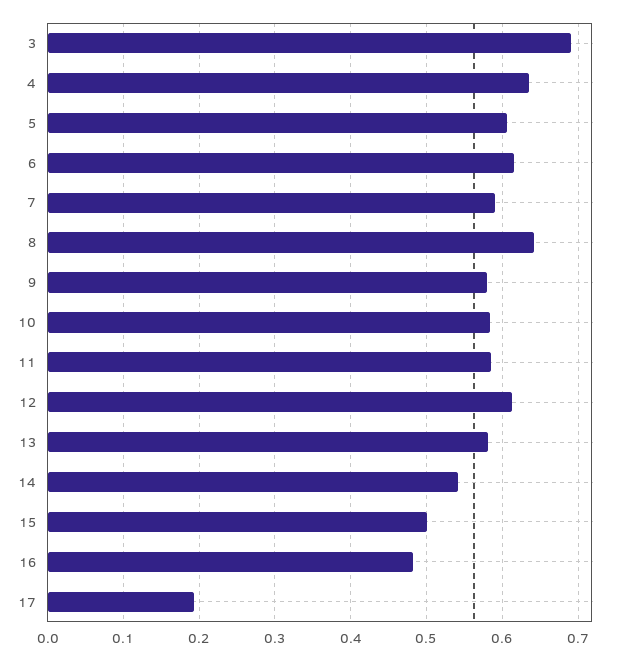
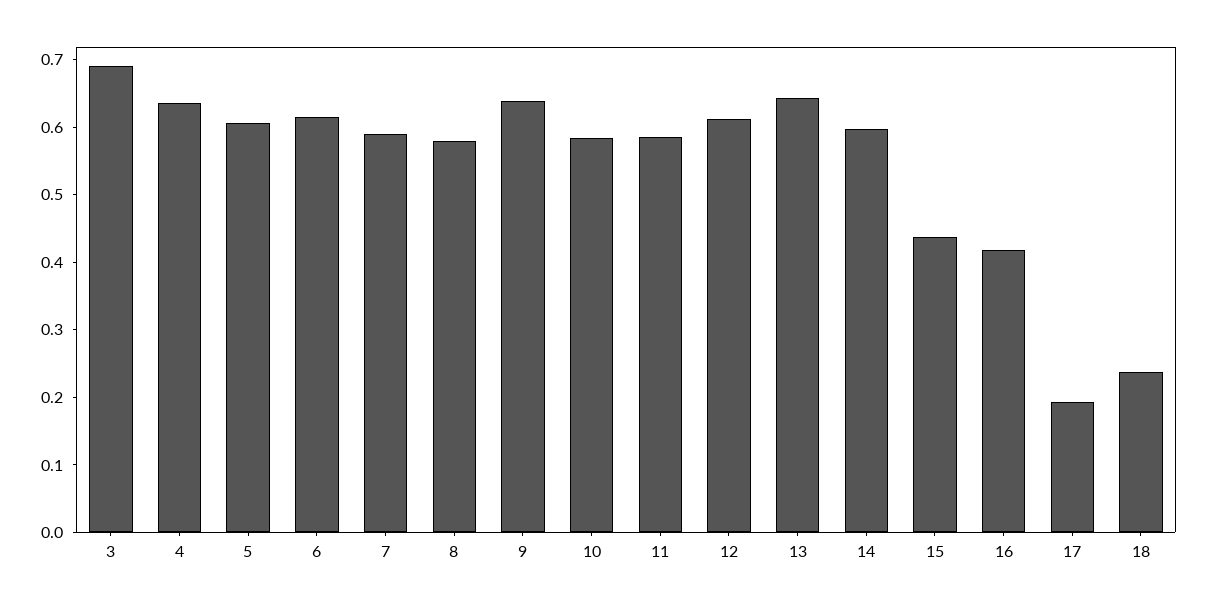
8: 0.64 -> 0.58
9: 0.58 -> 0.64
13: 0.58 -> 0.64
14: 0.54 -> 0.6
15: 0.5 -> 0.44
16: 0.48 -> 0.42
18: none -> 0.24

